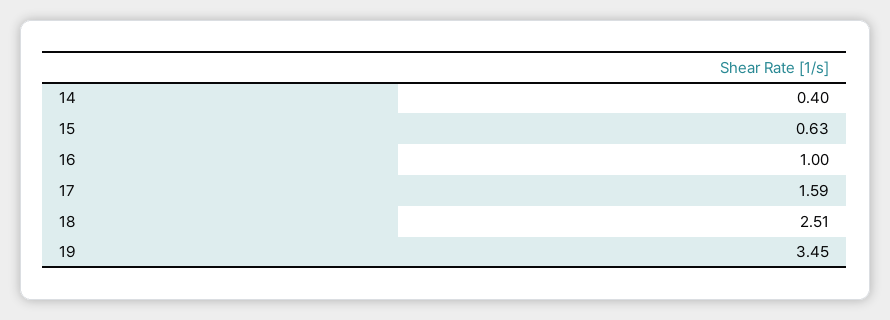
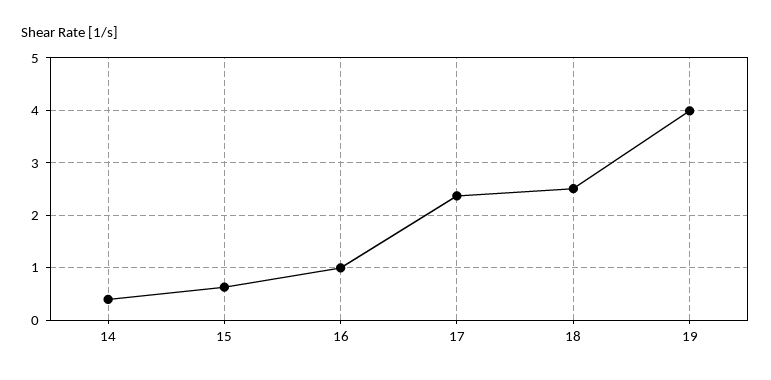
17: 1.59 -> 2.4
19: 3.45 -> 4

